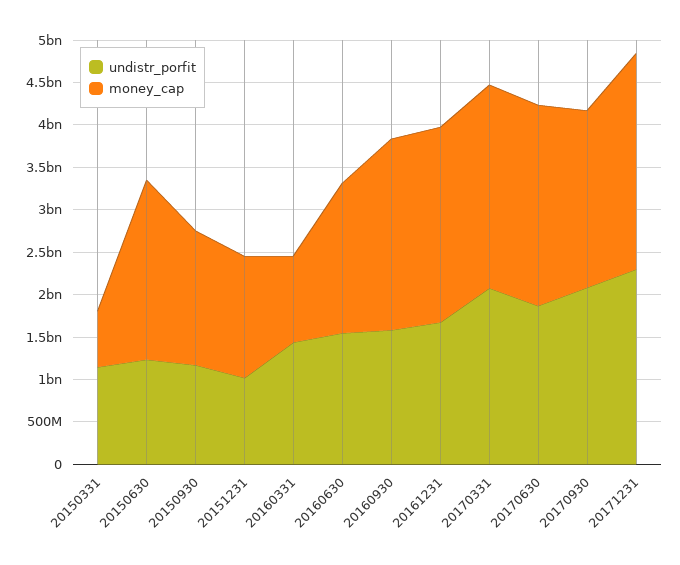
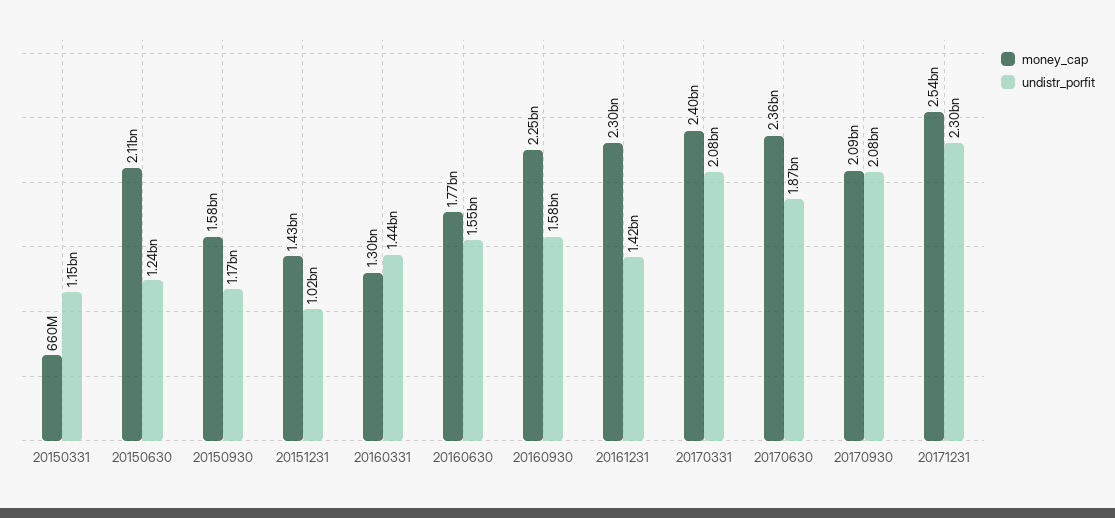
money_cap, 20160331: 1000000000 -> 1300000000
undistr_porfit, 20161231: 1700000000 -> 1420000000

